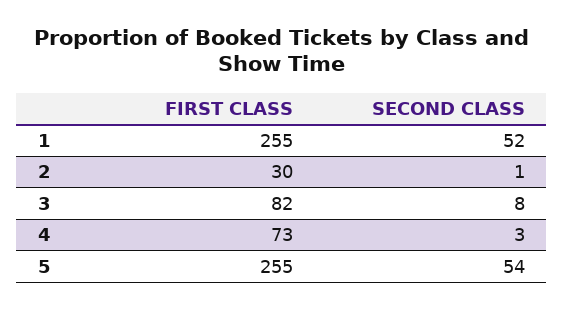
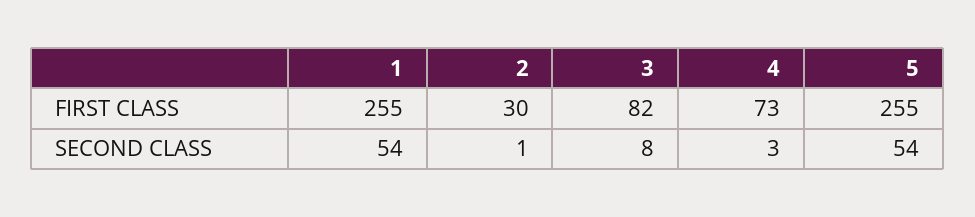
SECOND CLASS, 1: 52 -> 54

